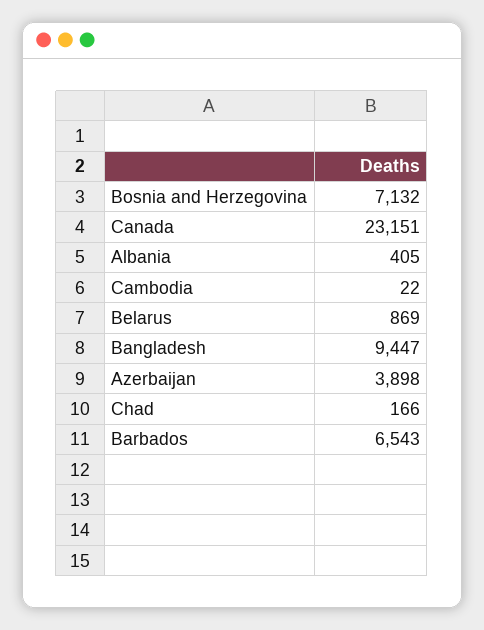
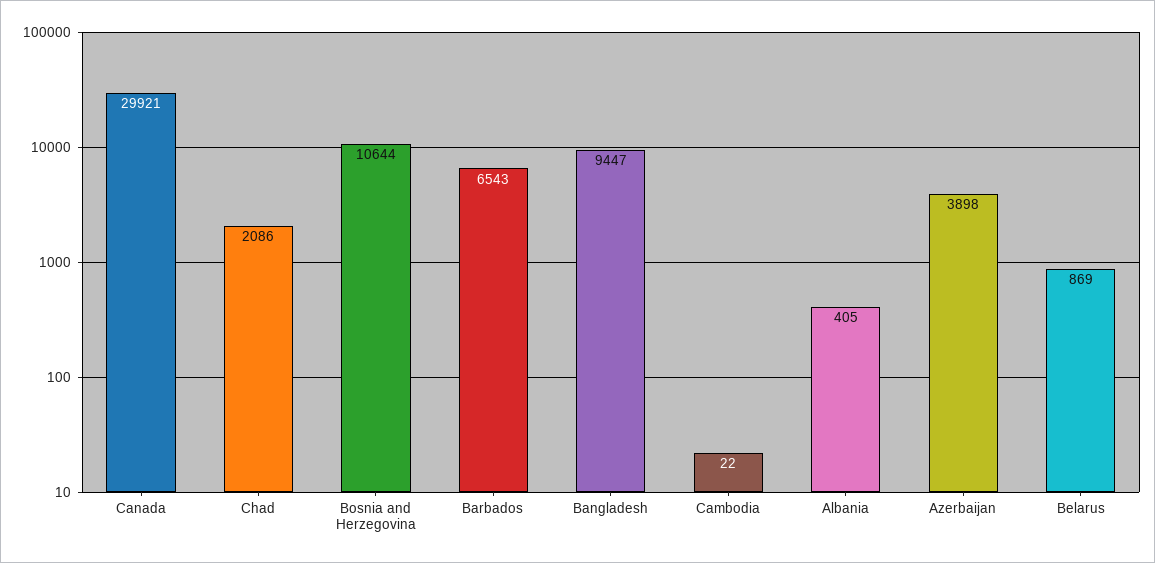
Bosnia and Herzegovina: 7132 -> 10644
Canada: 23151 -> 29921
Chad: 166 -> 2086

